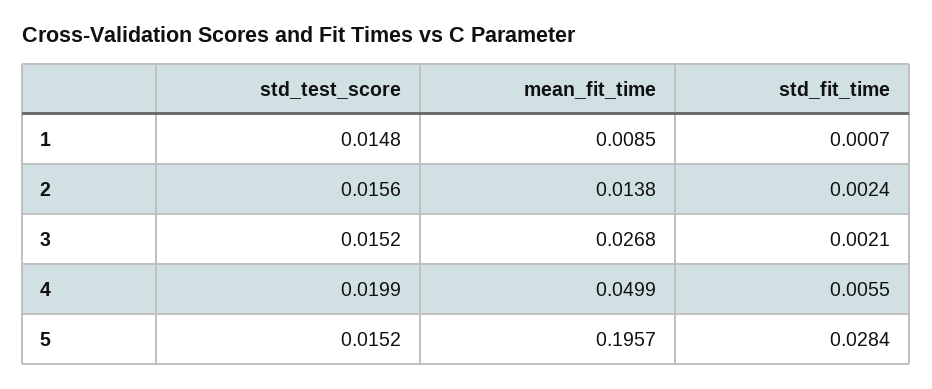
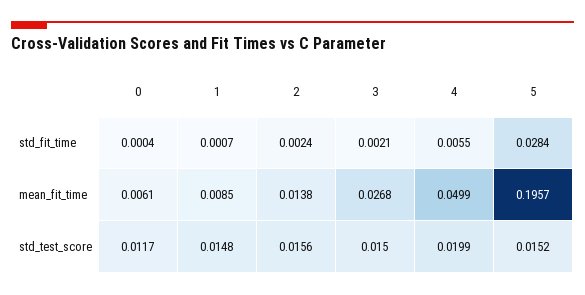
std_test_score, 3: 0.0152 -> 0.015
std_fit_time, 0: none -> 0.0004
mean_fit_time, 0: none -> 0.0061
std_test_score, 0: none -> 0.0117

